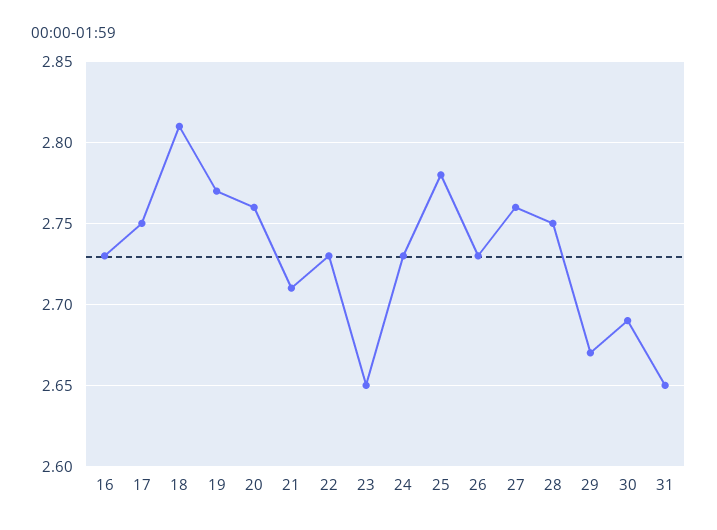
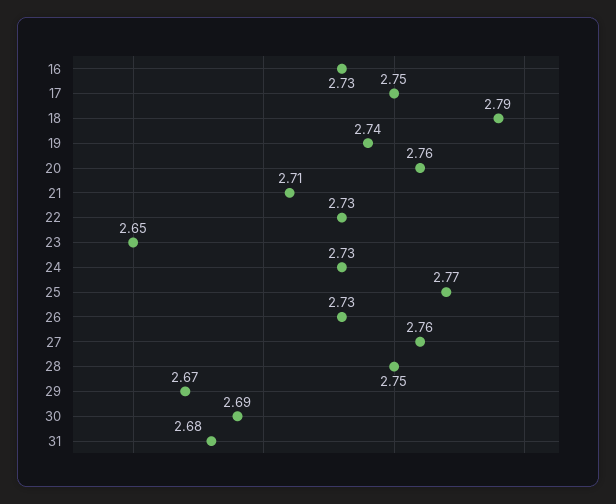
18: 2.81 -> 2.79
19: 2.77 -> 2.74
25: 2.78 -> 2.77
31: 2.65 -> 2.68

